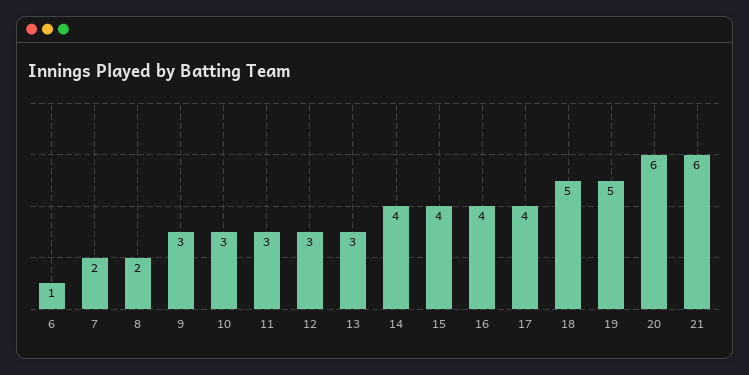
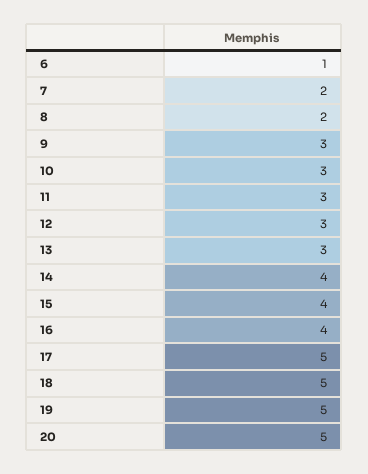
17: 4 -> 5
20: 6 -> 5
21: 6 -> none

